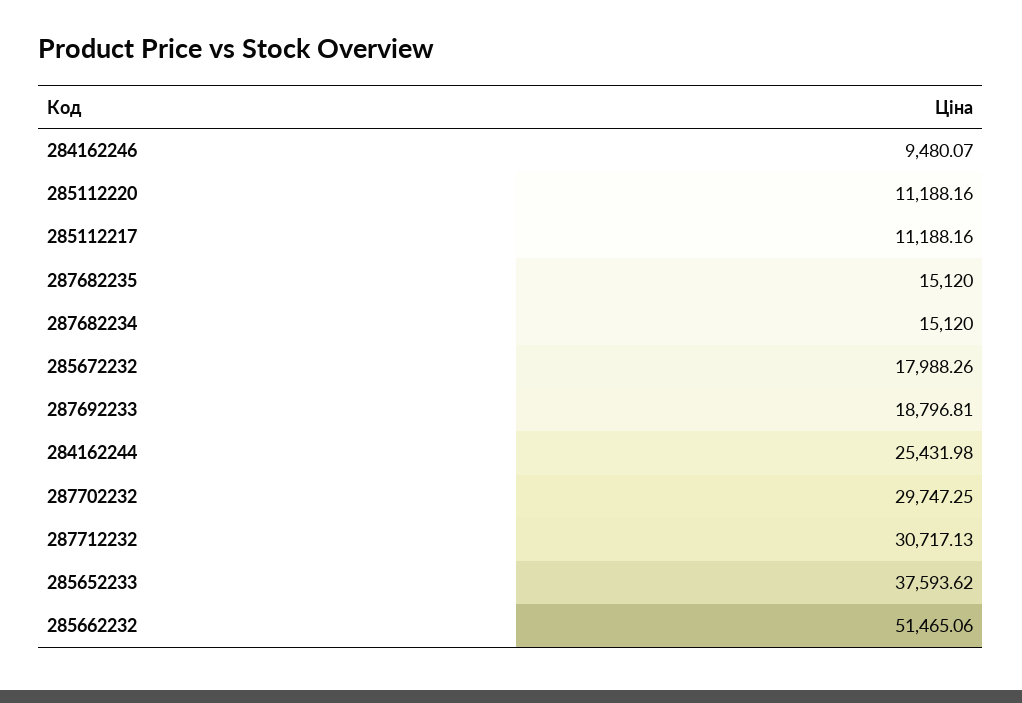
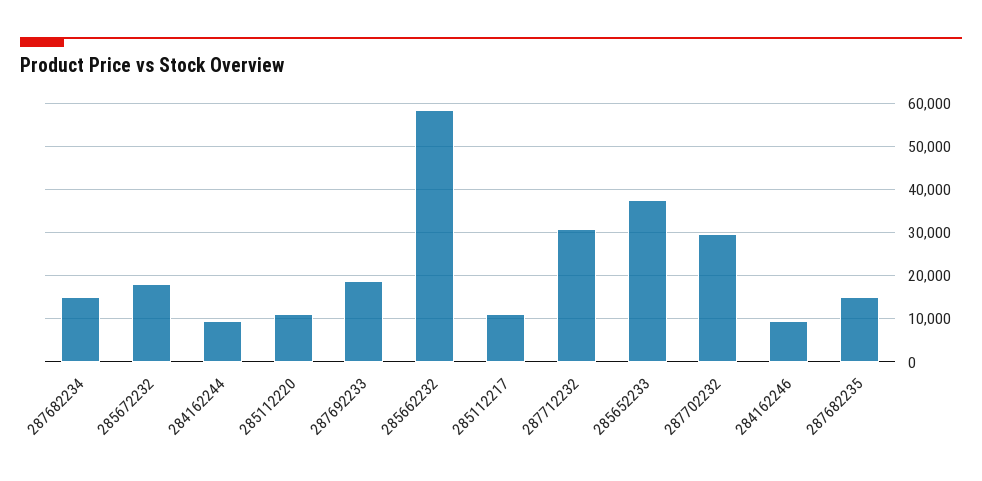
284162244: 25431.98 -> 10000
285662232: 51465.06 -> 58000

